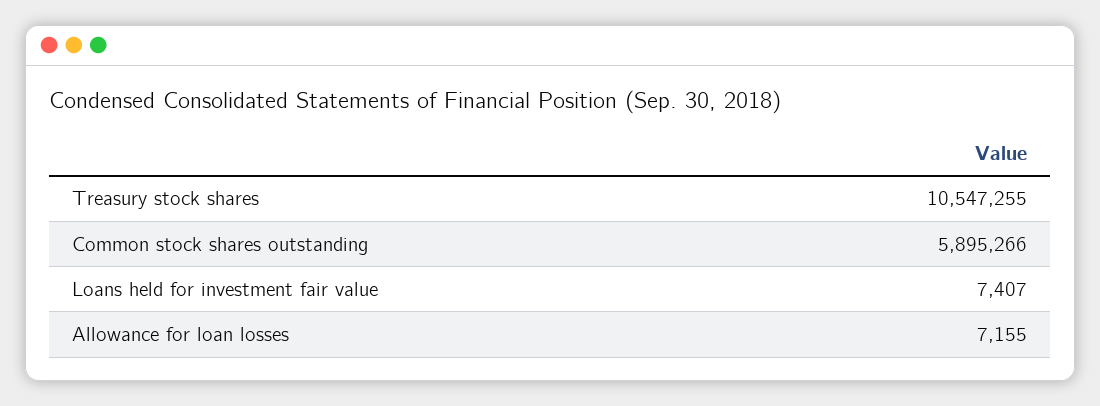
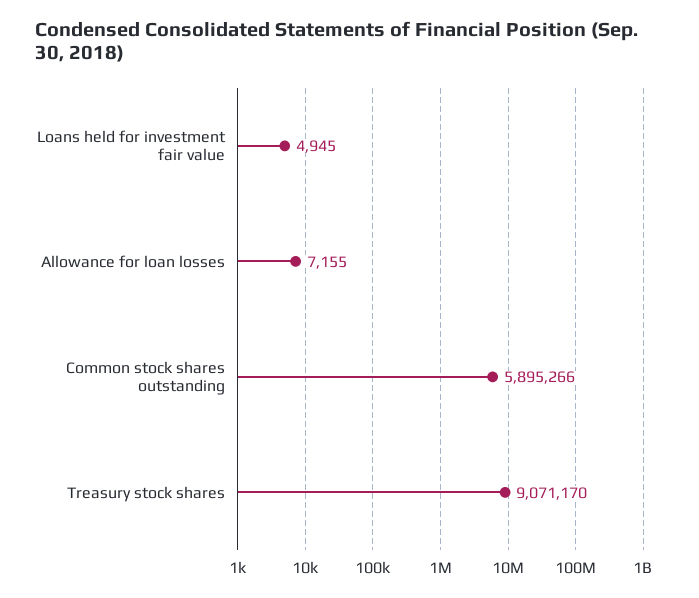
Treasury stock shares: 10547255 -> 9071170
Loans held for investment fair value: 7407 -> 4945

